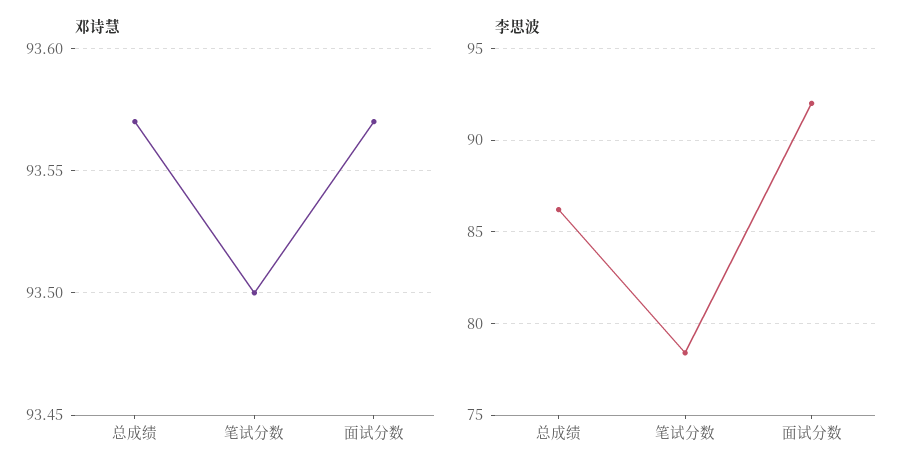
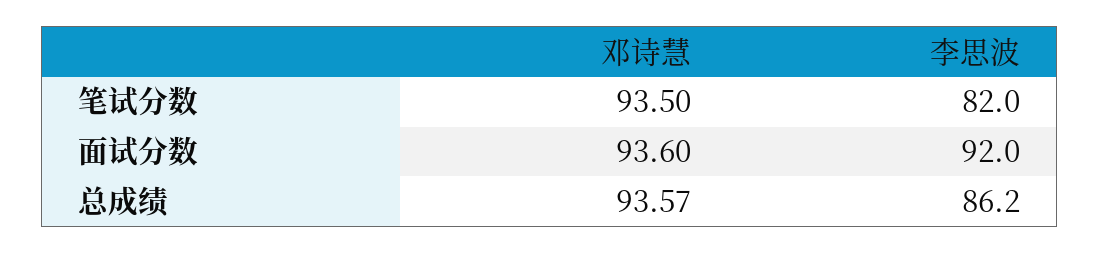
邓诗慧, 面试分数: 93.57 -> 93.6
李思波, 笔试分数: 78.5 -> 82

